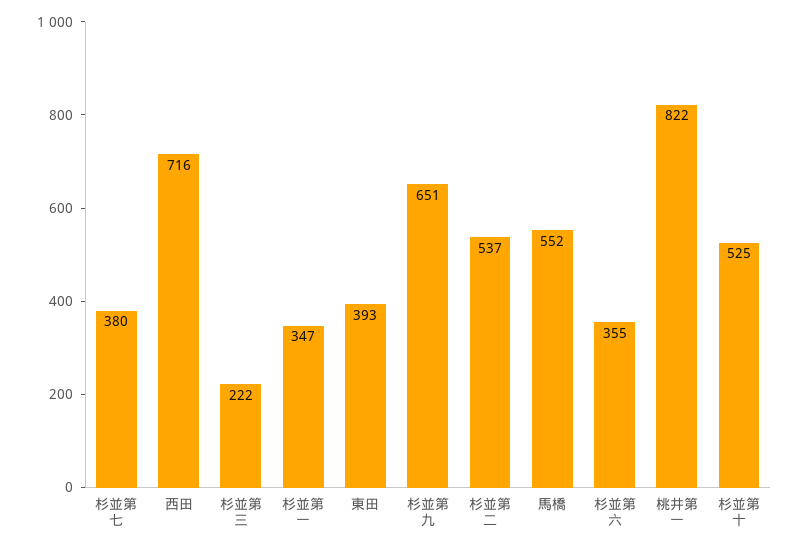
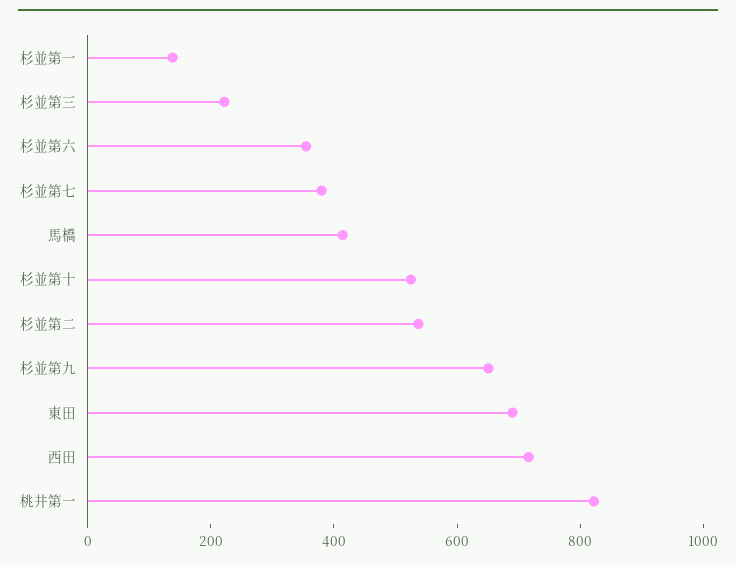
杉並第一: 347 -> 150
東田: 393 -> 700
馬橋: 552 -> 400

